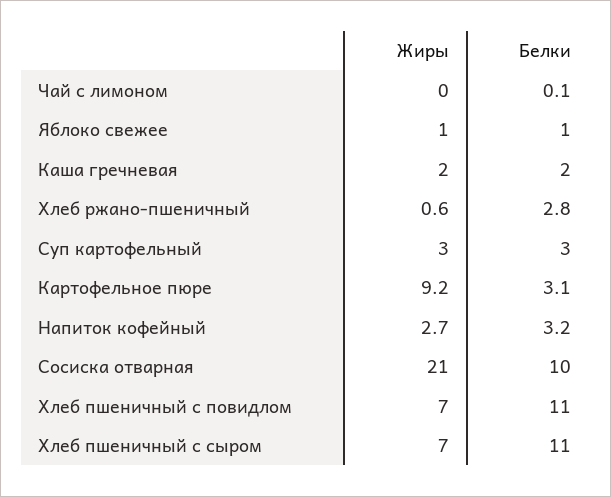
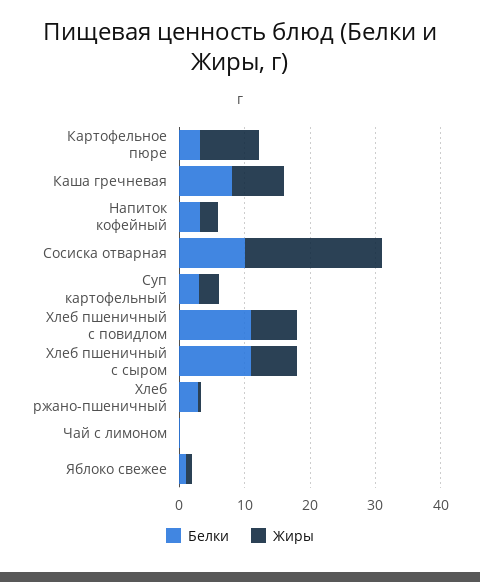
Жиры, Каша гречневая: 2 -> 8
Белки, Каша гречневая: 2 -> 8

